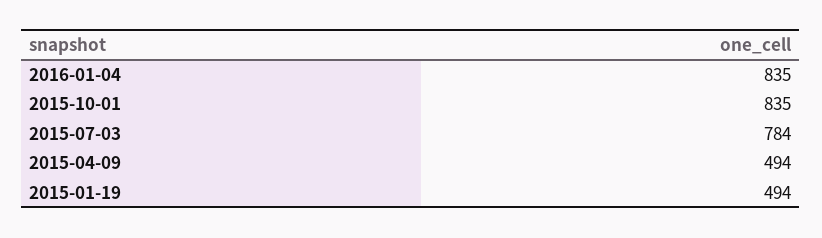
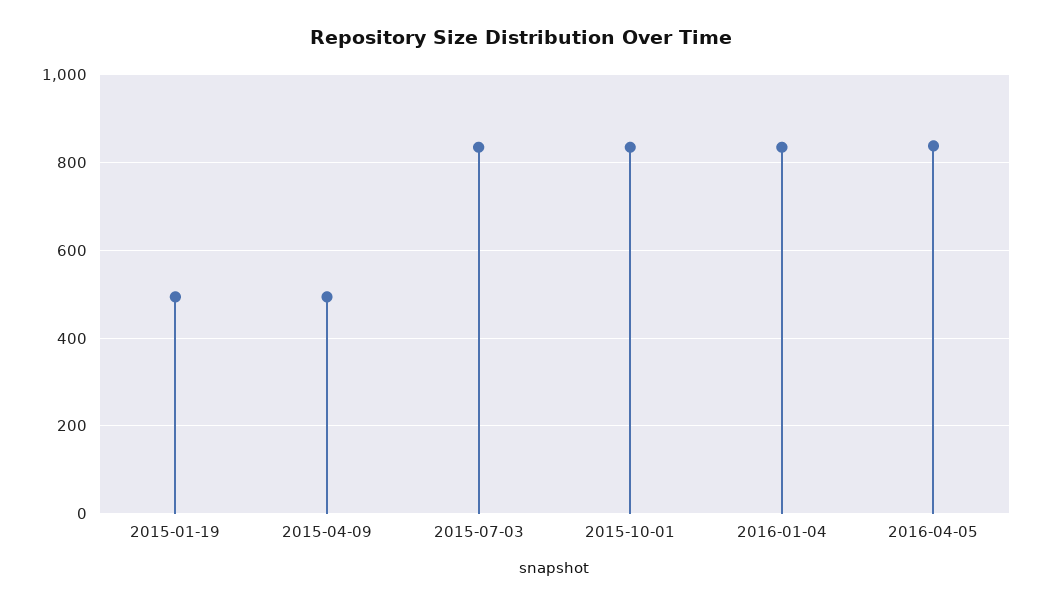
2015-07-03: 784 -> 840
2016-04-05: none -> 840

